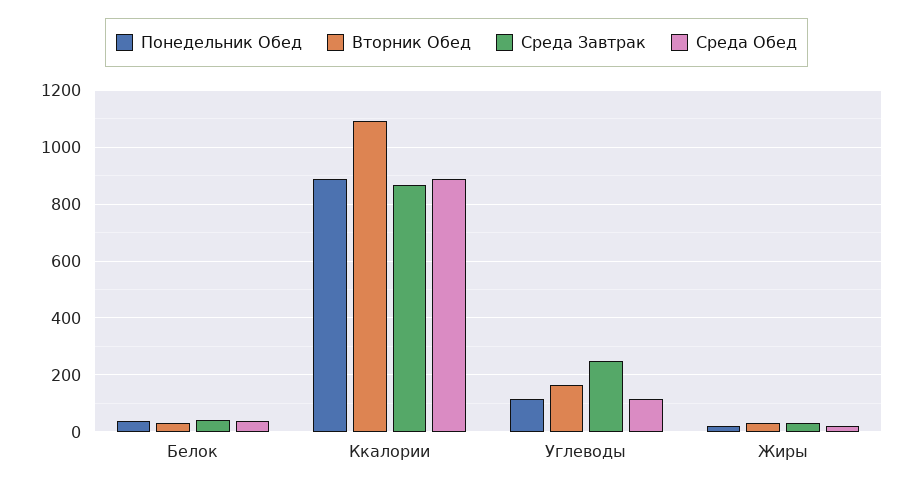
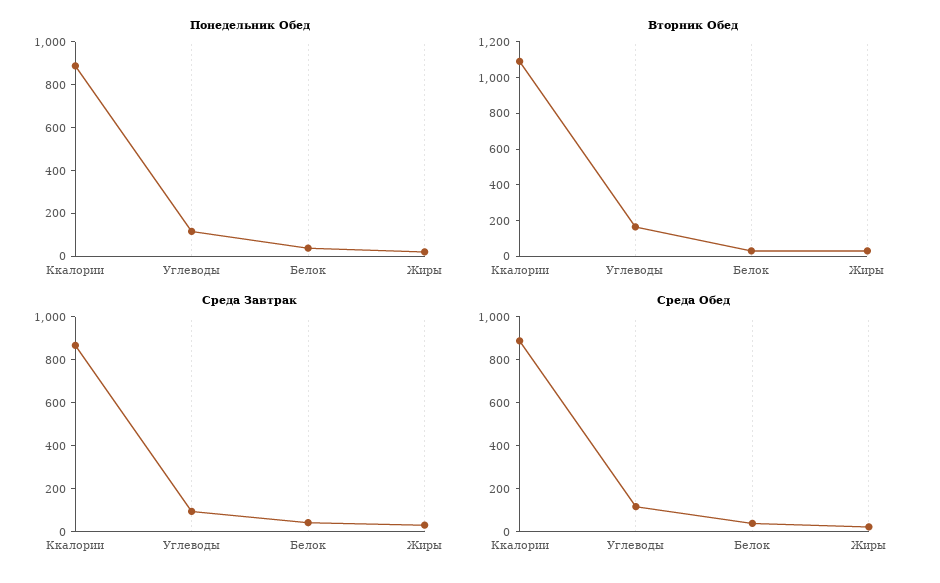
Среда Завтрак, Углеводы: 250 -> 100

